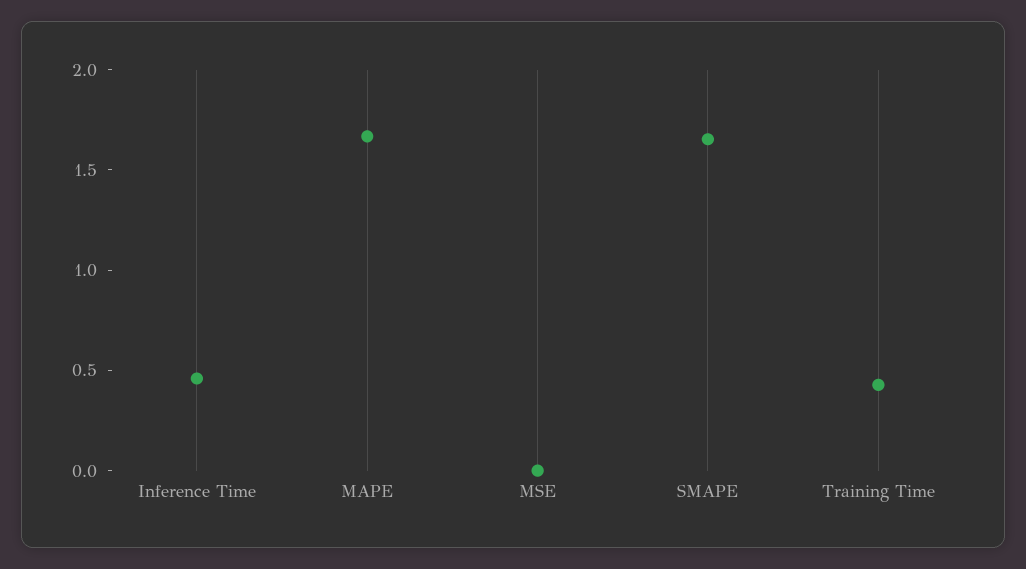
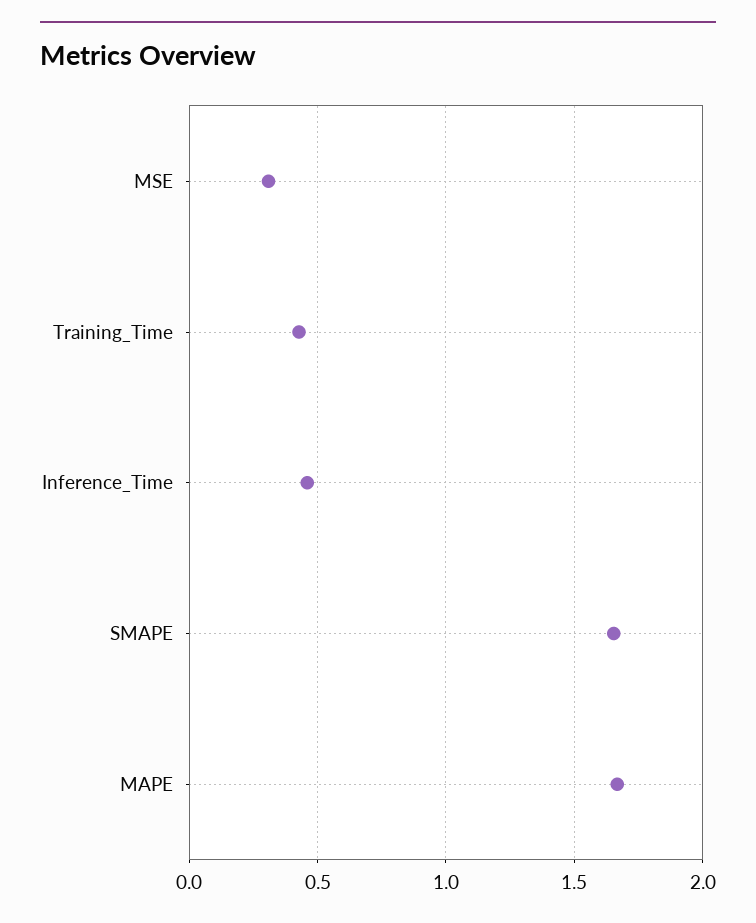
MSE: 0 -> 0.3

